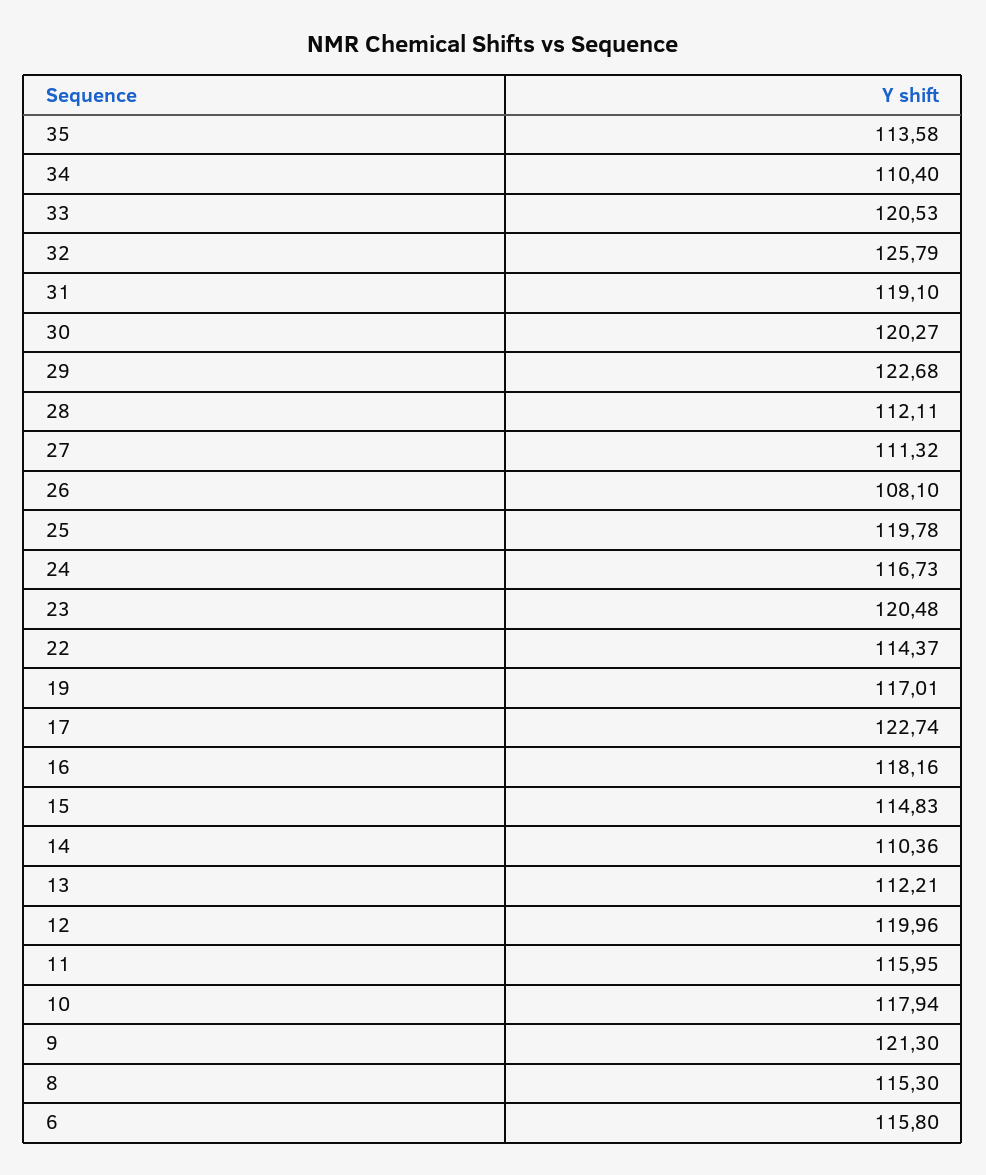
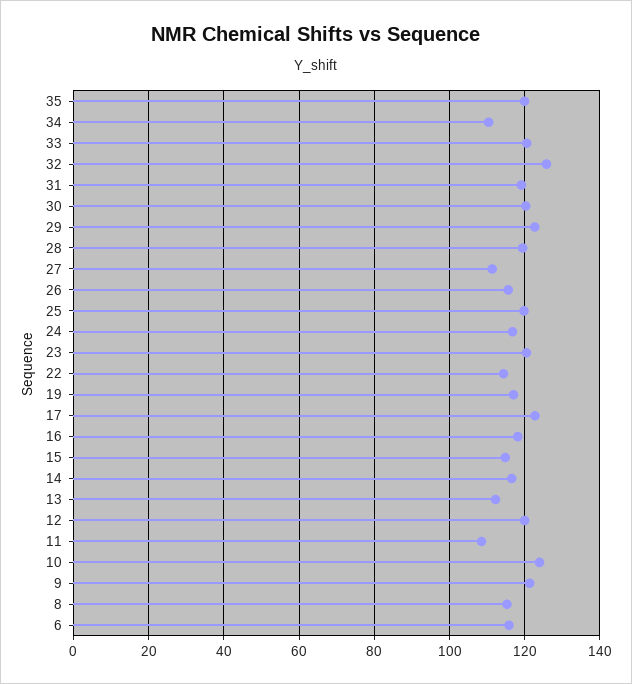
35: 113.58 -> 120
28: 112.11 -> 120
26: 108.1 -> 116
14: 110.36 -> 116
11: 115.95 -> 108
10: 117.94 -> 124

